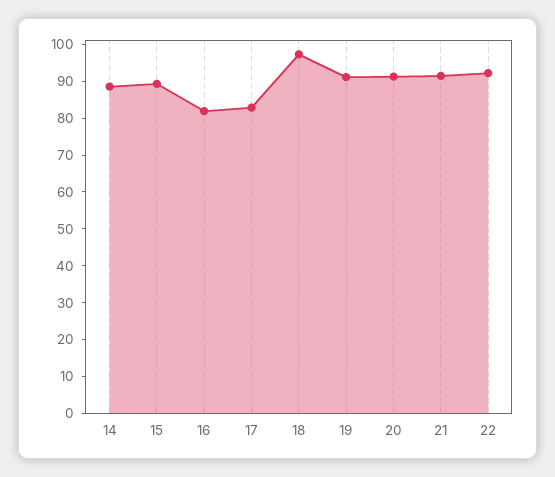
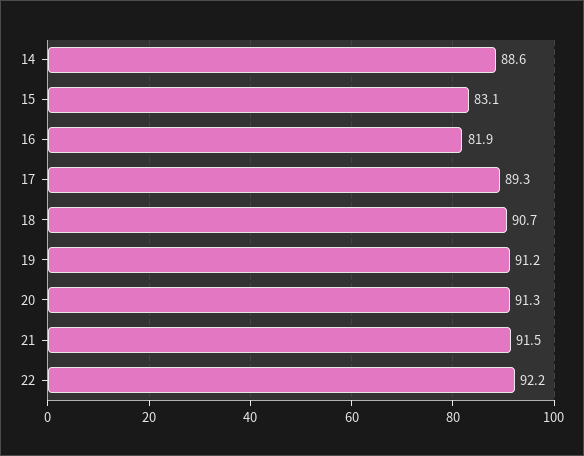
15: 90 -> 83.1
17: 82.5 -> 89.3
18: 97.5 -> 90.7

